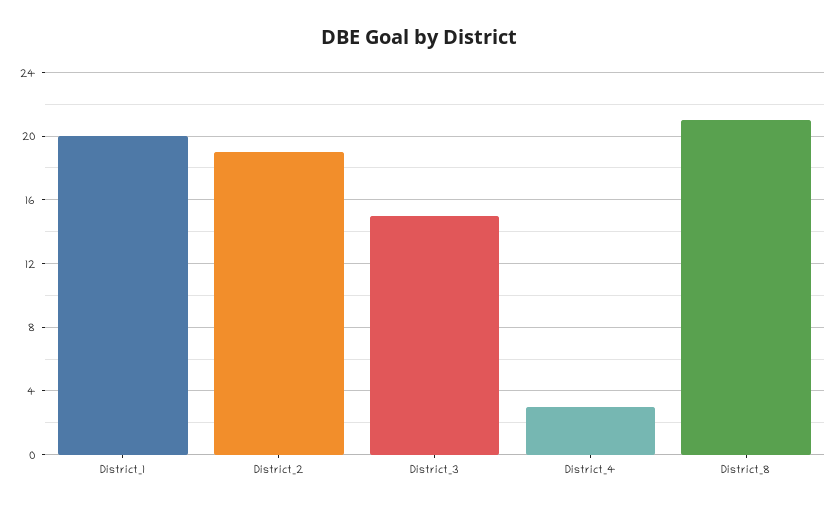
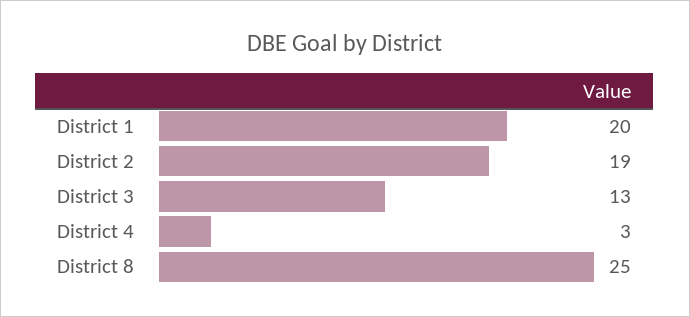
District_3: 15 -> 13
District_8: 21 -> 25

